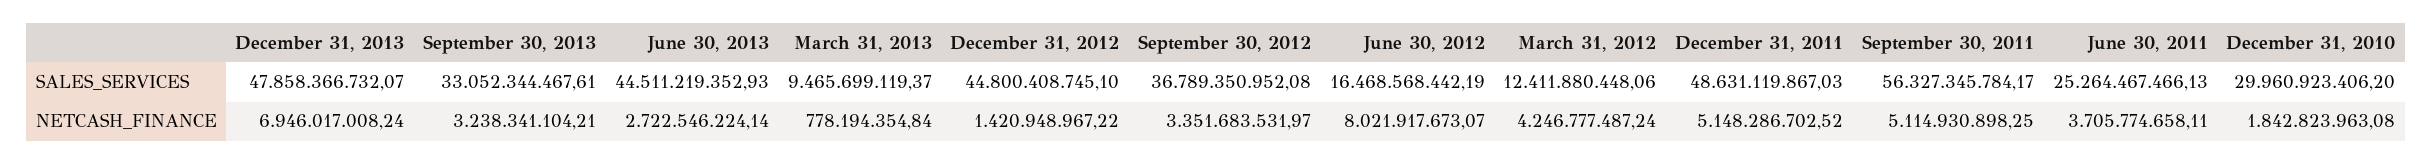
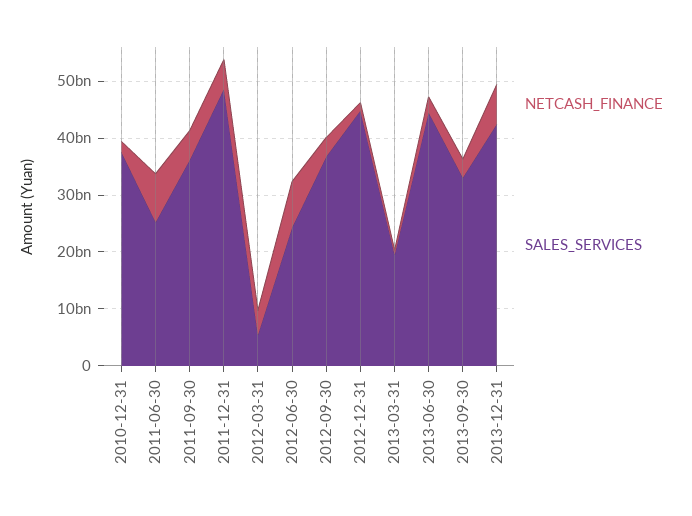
SALES_SERVICES, December 31, 2013: 47858366732.07 -> 42000000000
SALES_SERVICES, March 31, 2013: 9465699119.37 -> 20000000000
SALES_SERVICES, June 30, 2012: 16468568442.19 -> 24000000000
SALES_SERVICES, March 31, 2012: 12411880448.06 -> 6000000000
SALES_SERVICES, September 30, 2011: 56327345784.17 -> 36000000000
SALES_SERVICES, December 31, 2010: 29960923406.2 -> 38000000000
NETCASH_FINANCE, June 30, 2011: 3705774658.11 -> 8000000000

